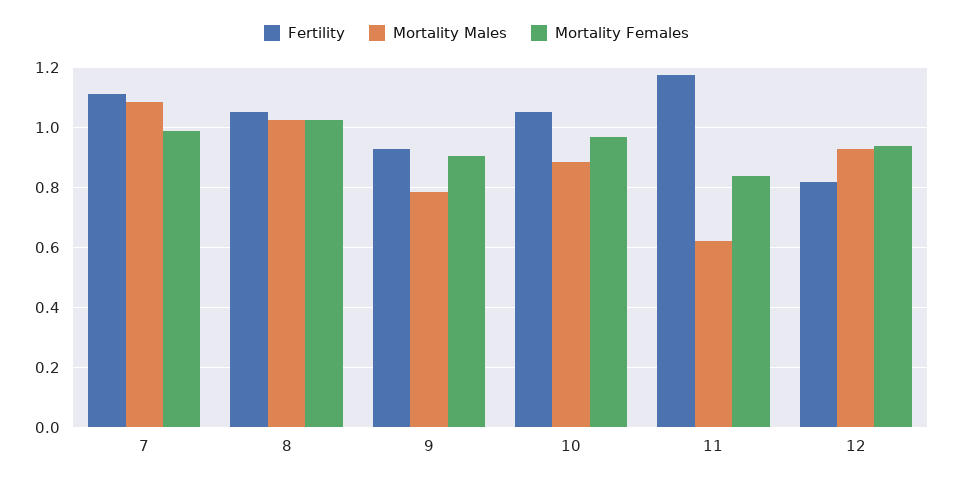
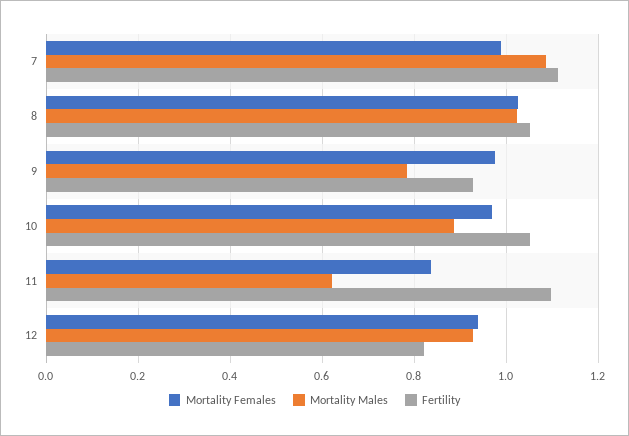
Mortality Females, 9: 0.9 -> 0.98
Fertility, 11: 1.175 -> 1.1

